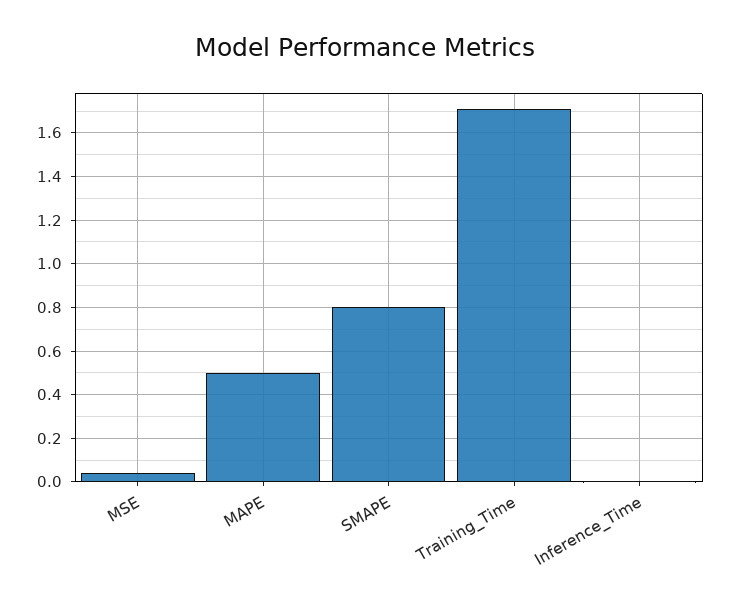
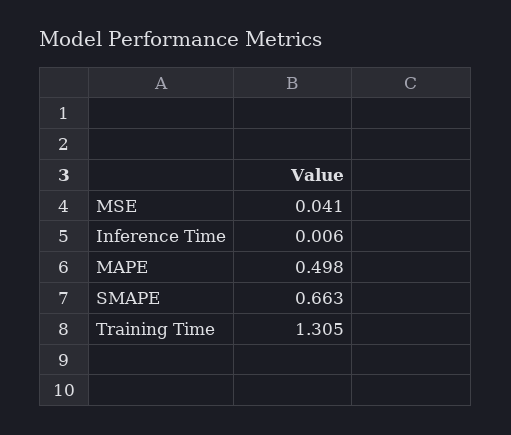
SMAPE: 0.8 -> 0.663
Training_Time: 1.7 -> 1.305

